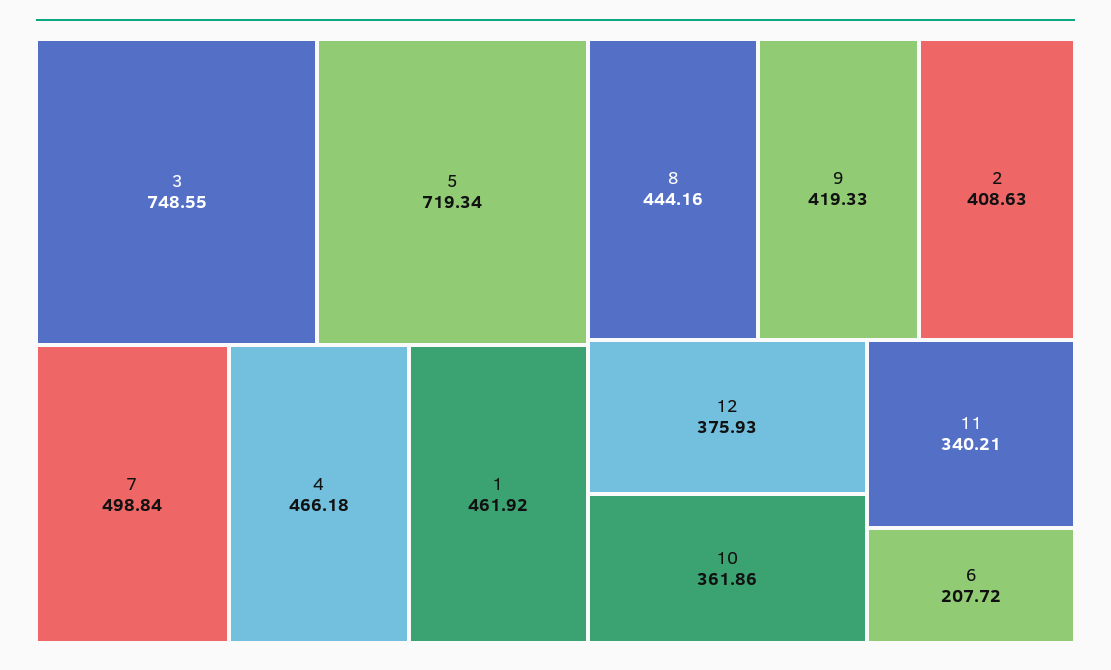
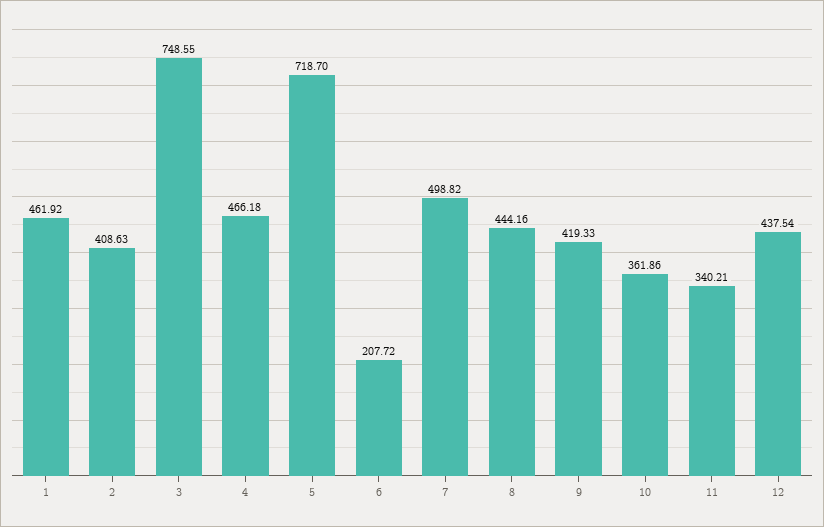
5: 719.34 -> 718.7
7: 498.84 -> 498.82
12: 375.93 -> 437.54

